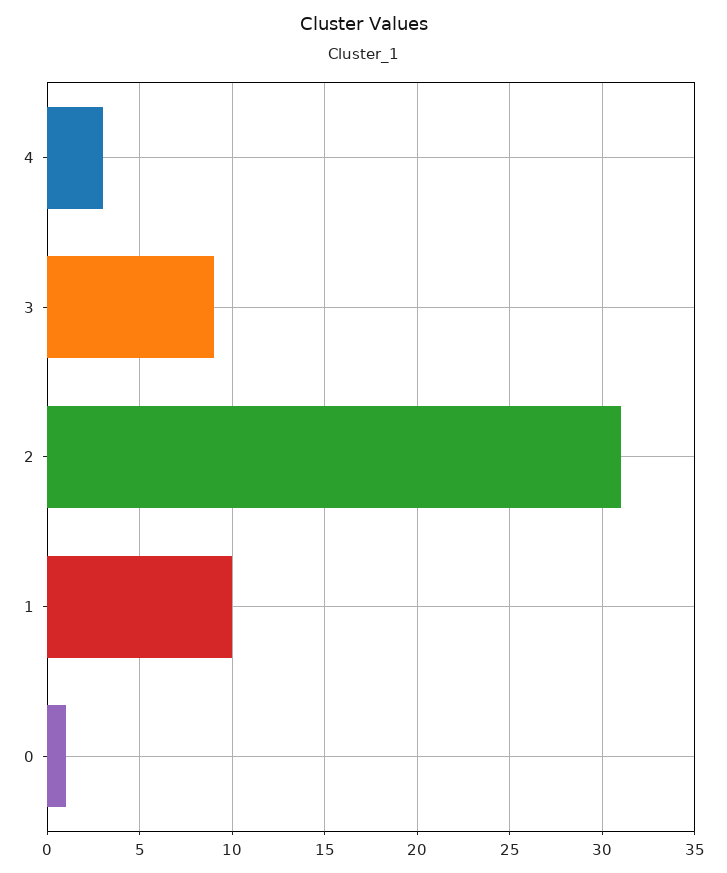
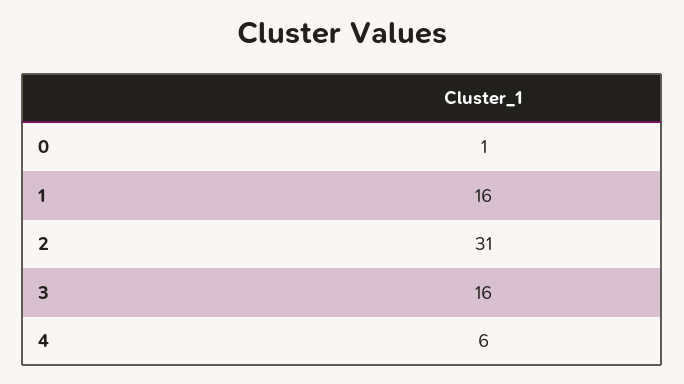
4: 3 -> 6
3: 9 -> 16
1: 10 -> 16

